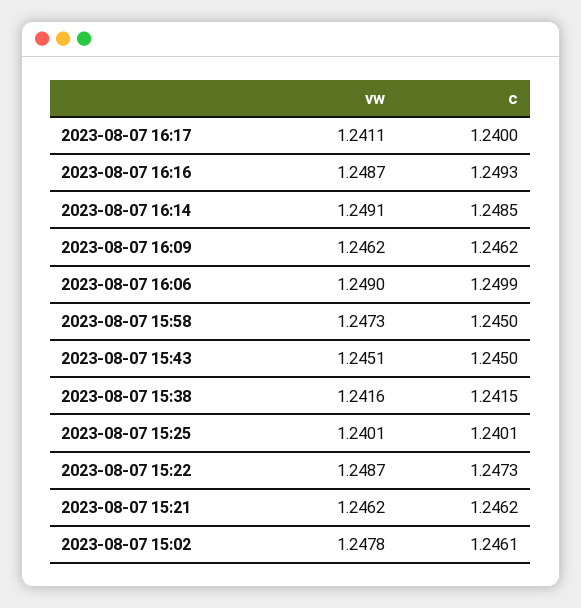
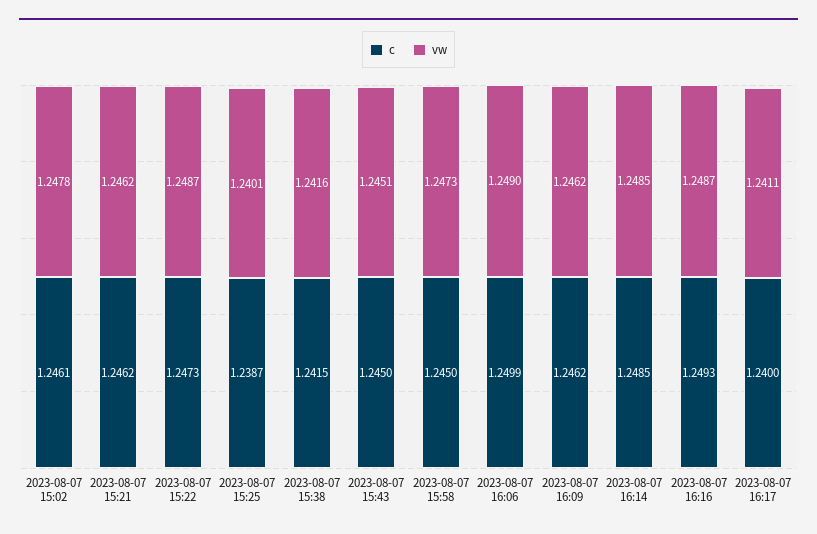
vw, 2023-08-07 16:14: 1.2491 -> 1.2485
c, 2023-08-07 15:25: 1.2401 -> 1.2387

